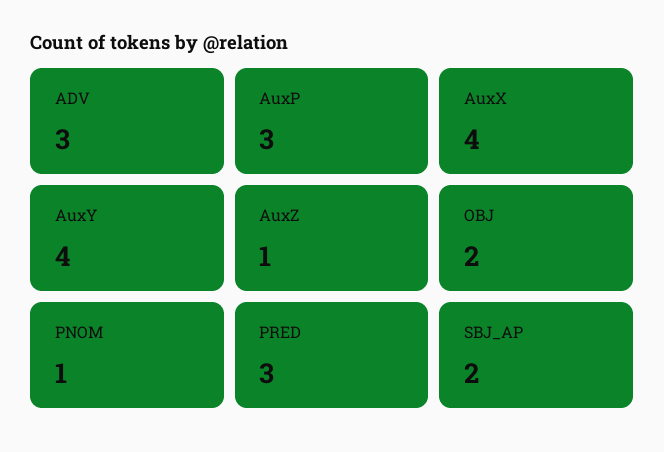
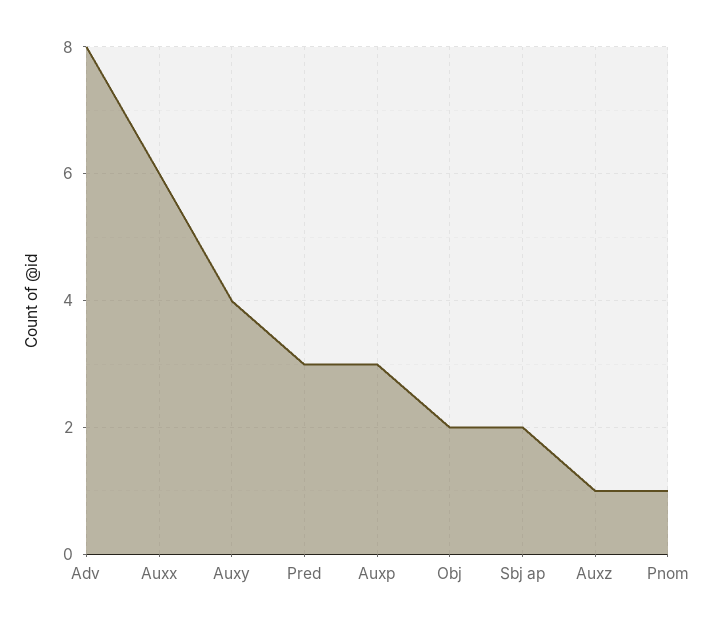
ADV: 3 -> 8
AuxX: 4 -> 6

